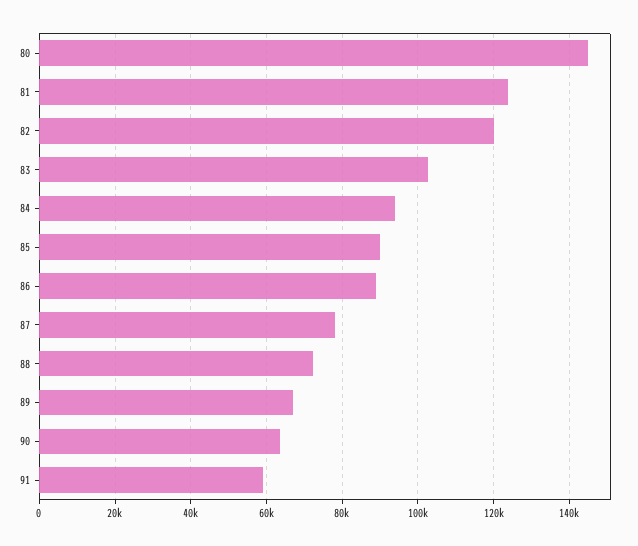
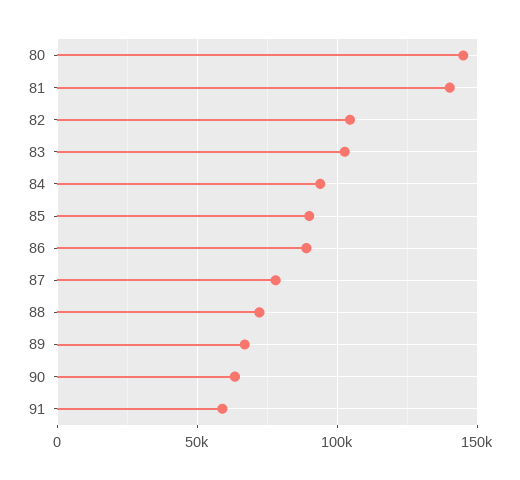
81: 124000 -> 140000
82: 120000 -> 105000

